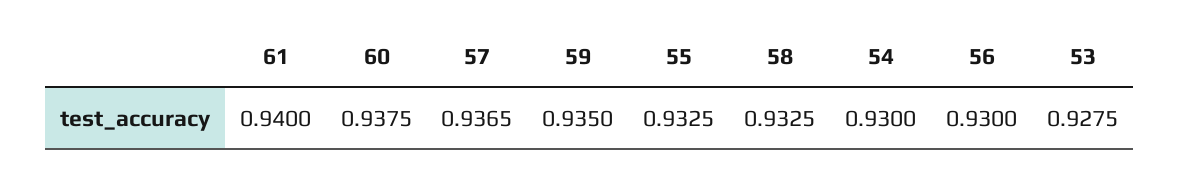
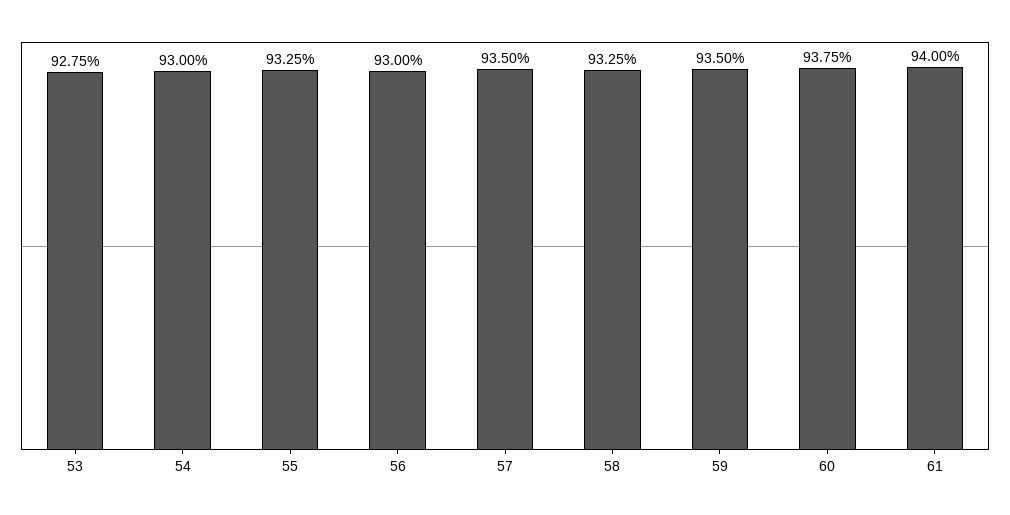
57: 0.9365 -> 0.935

